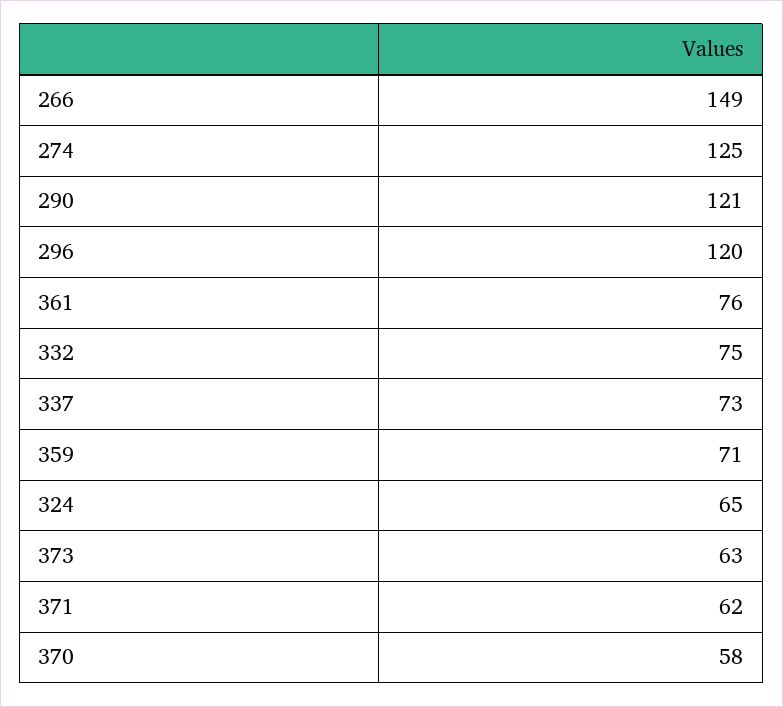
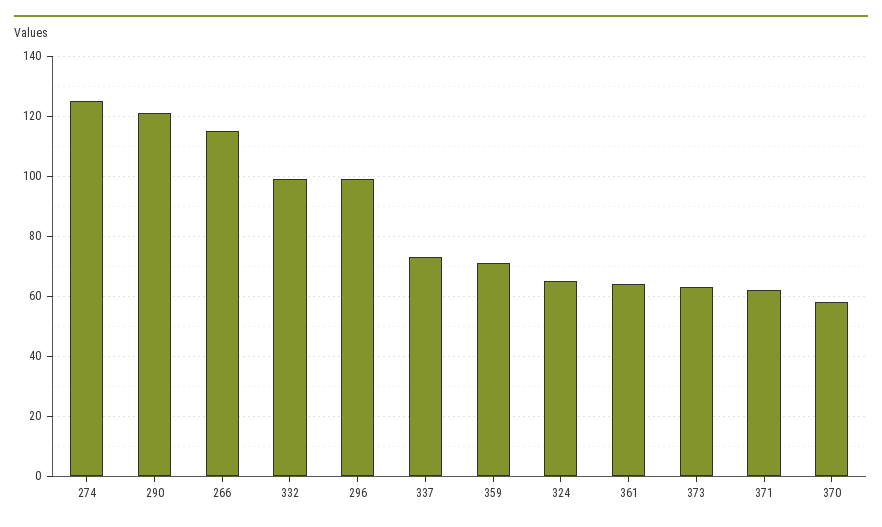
266: 149 -> 115
296: 120 -> 100
361: 76 -> 65
332: 75 -> 100

